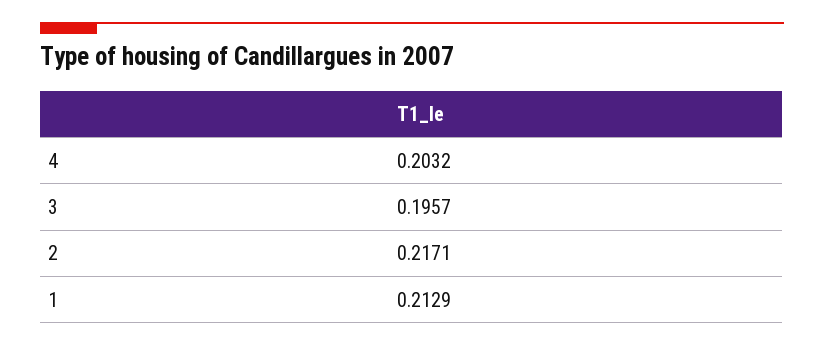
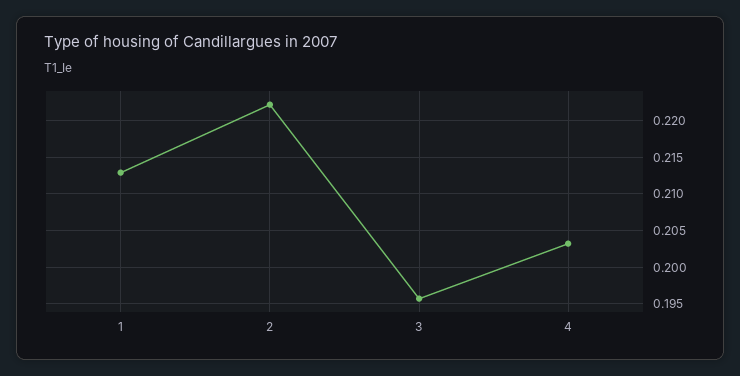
2: 0.2171 -> 0.222

